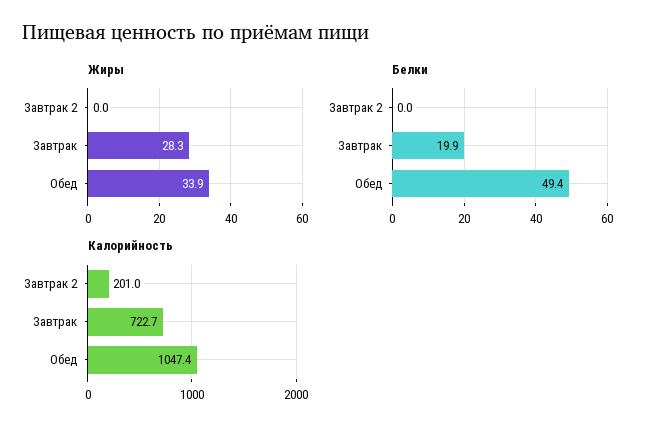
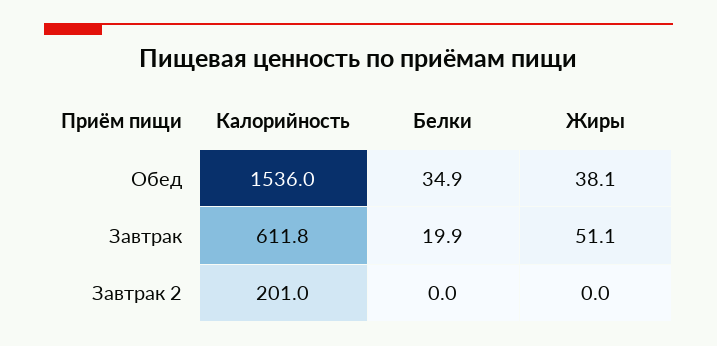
Жиры, Завтрак: 28.3 -> 51.1
Жиры, Обед: 33.9 -> 38.1
Белки, Обед: 49.4 -> 34.9
Калорийность, Завтрак: 722.7 -> 611.8
Калорийность, Обед: 1047.4 -> 1536

